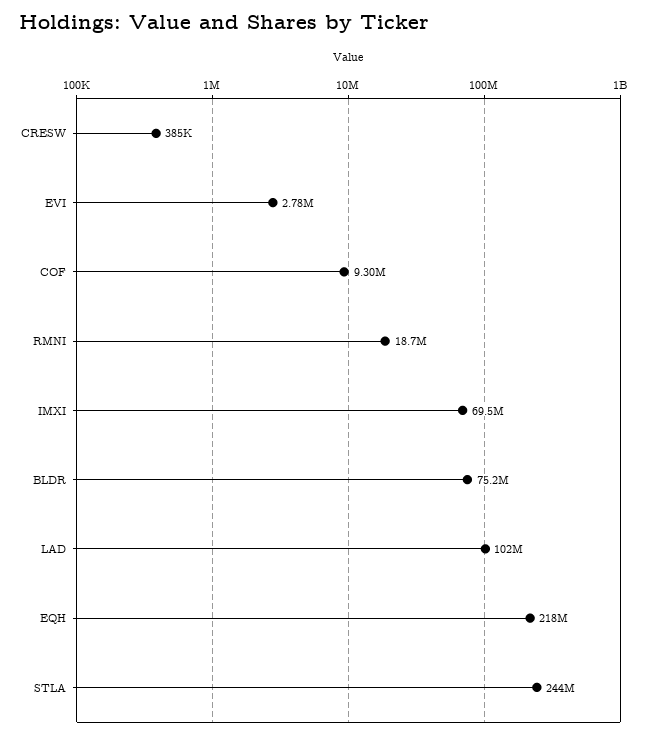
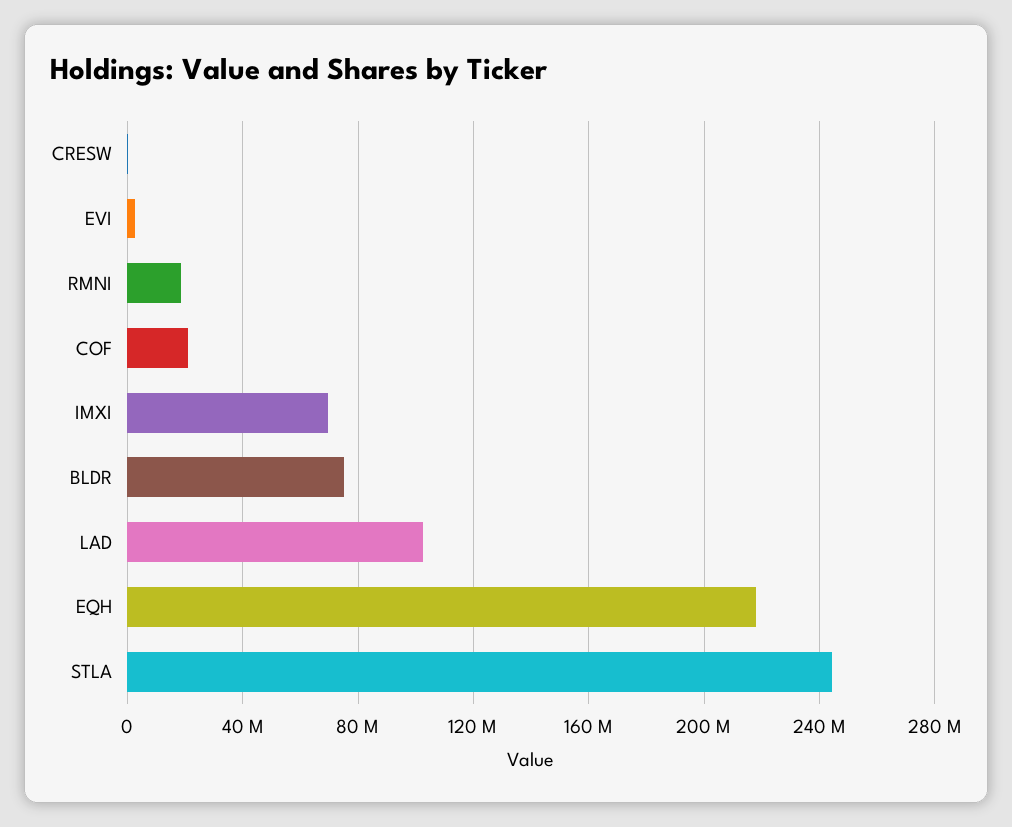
COF: 9300000 -> 20000000

